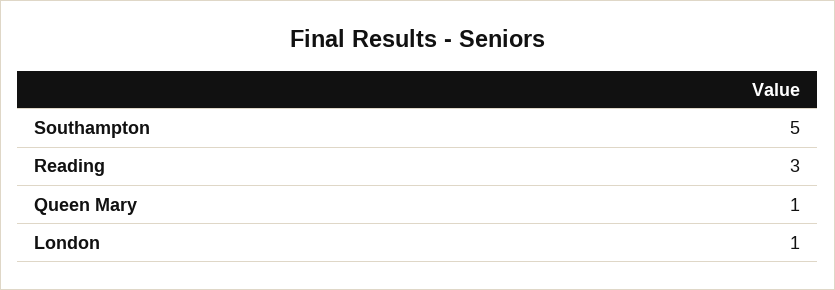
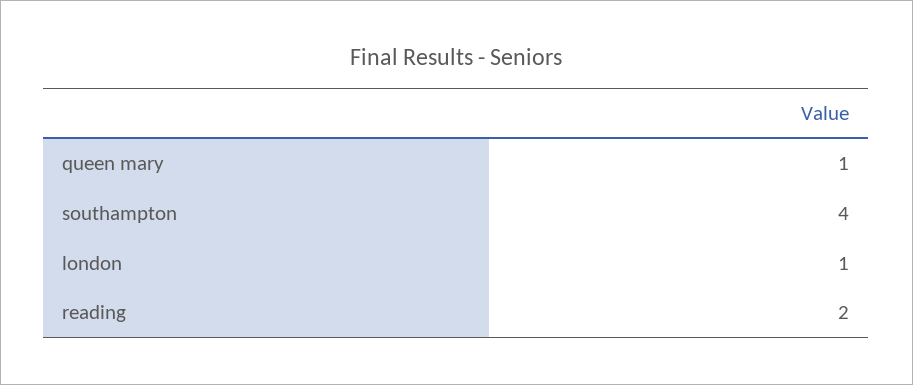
Southampton: 5 -> 4
Reading: 3 -> 2

